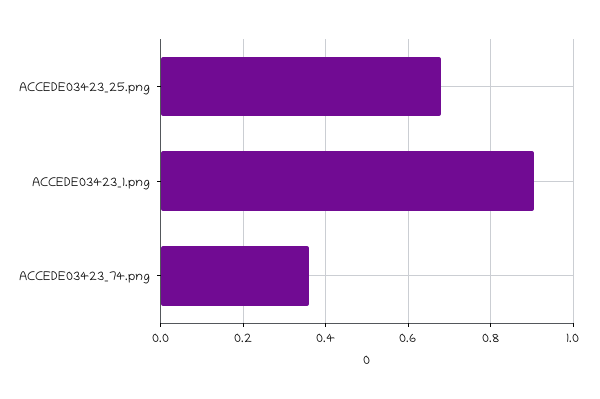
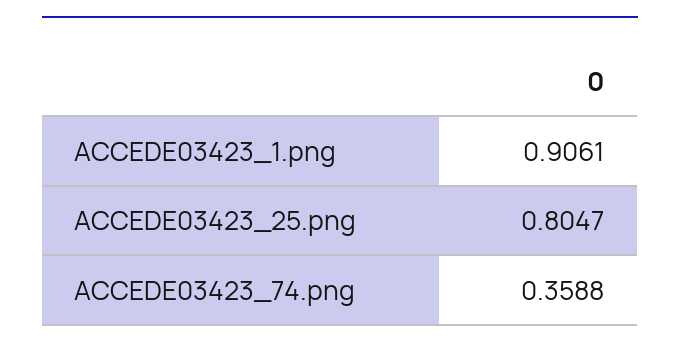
ACCEDE03423_25.png: 0.68 -> 0.8047

